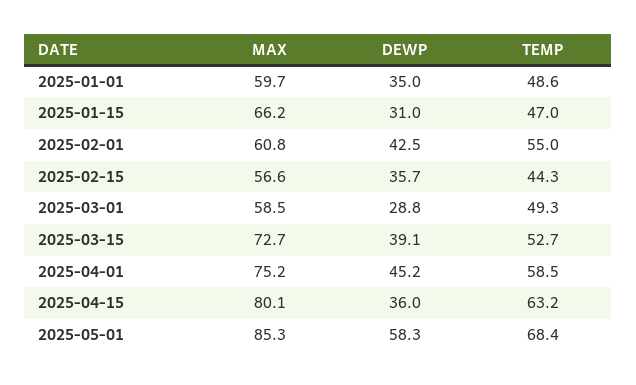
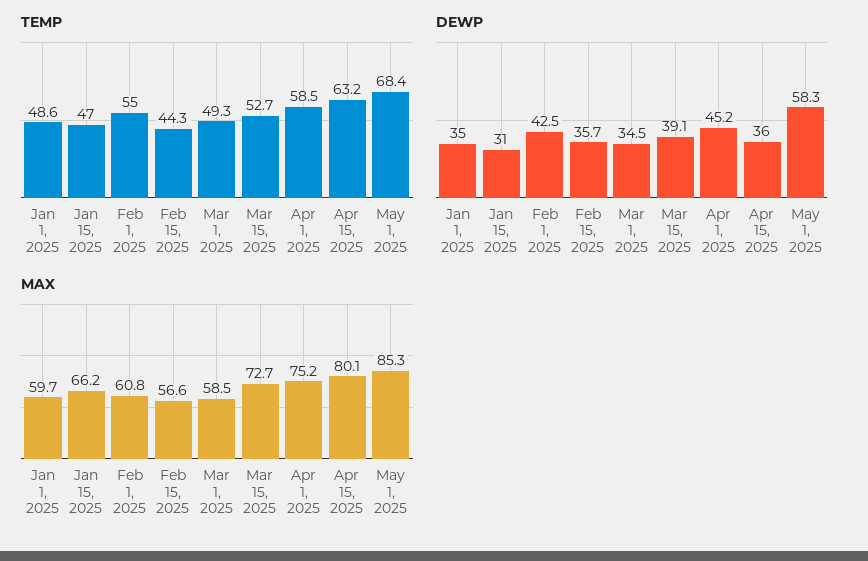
DEWP, 2025-03-01: 28.8 -> 34.5

